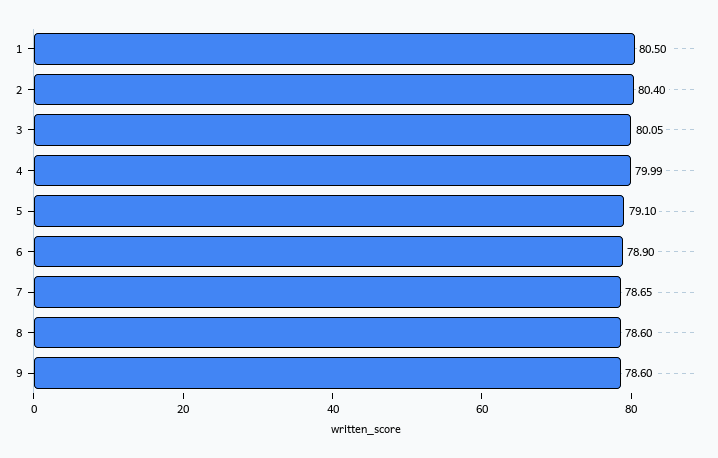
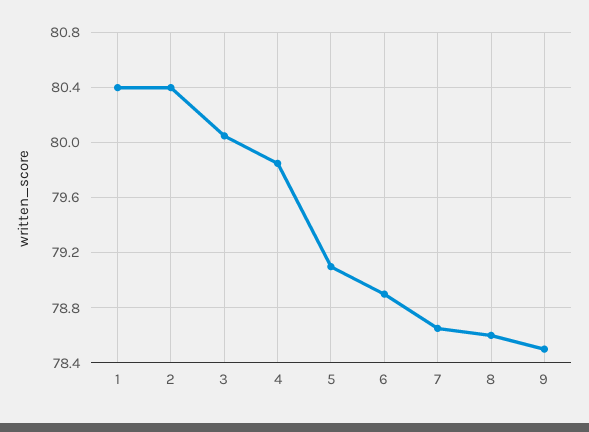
1: 80.5 -> 80.4
4: 79.99 -> 79.85
9: 78.6 -> 78.5

